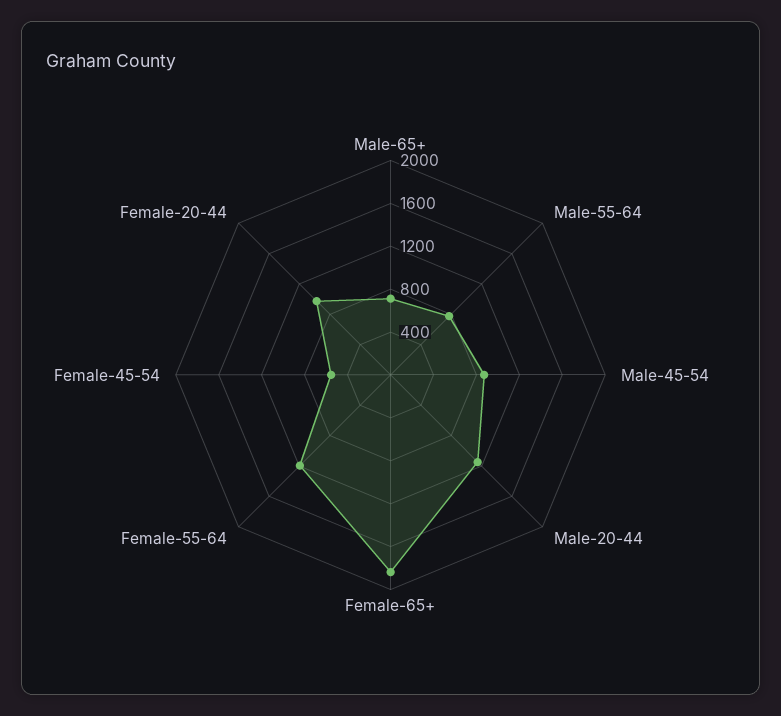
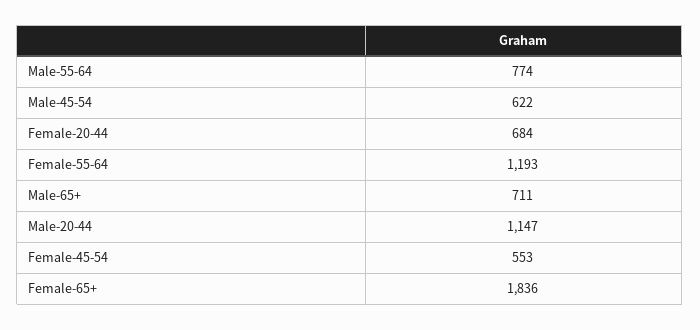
Male-45-54: 900 -> 622
Female-20-44: 1000 -> 684

